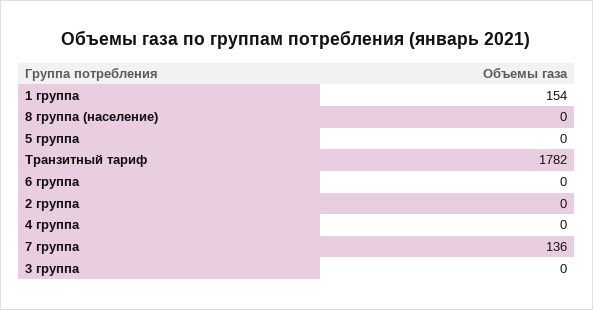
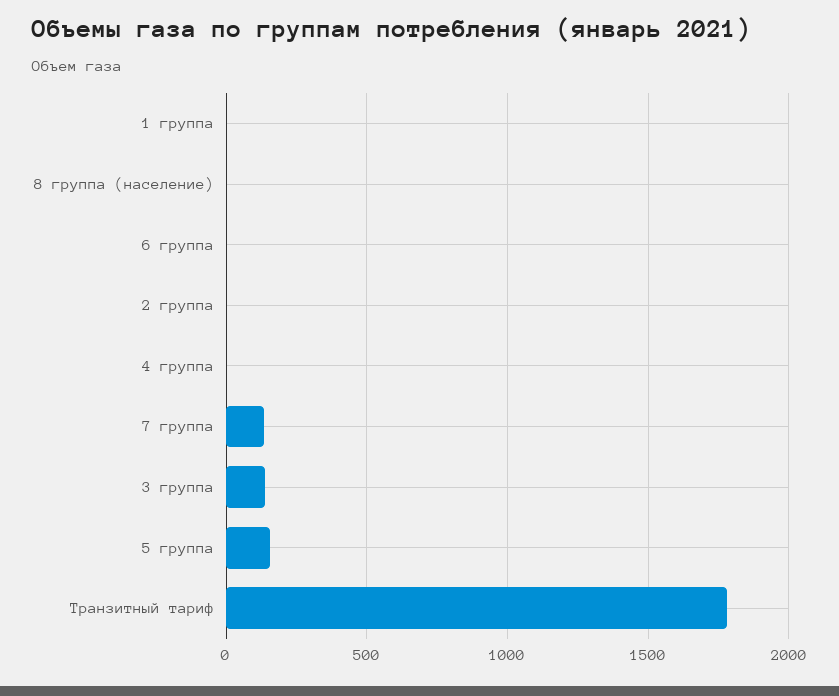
1 группа: 154 -> 0
5 группа: 0 -> 150
3 группа: 0 -> 150

